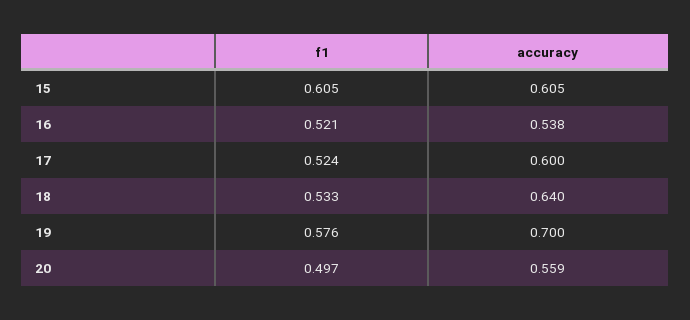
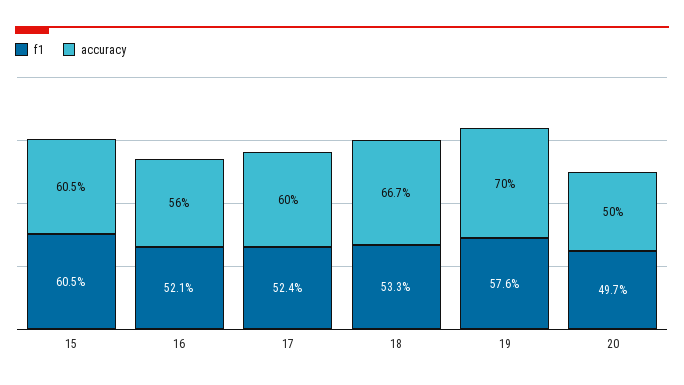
accuracy, 16: 0.538 -> 0.56
accuracy, 18: 0.64 -> 0.667
accuracy, 20: 0.559 -> 0.5

